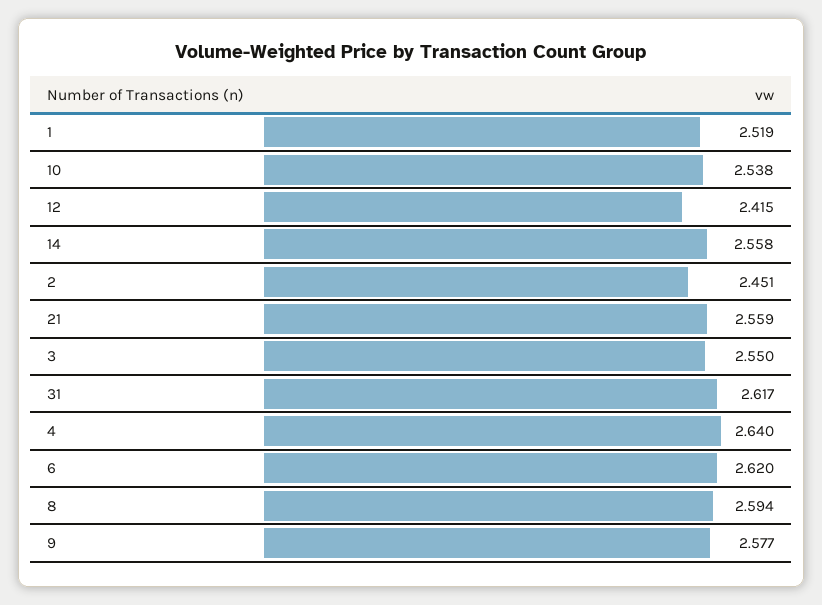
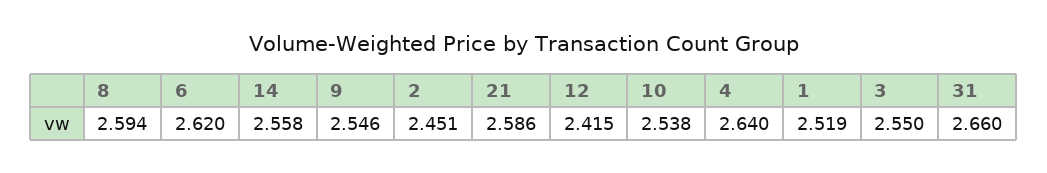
21: 2.559 -> 2.586
31: 2.617 -> 2.66
9: 2.577 -> 2.546

